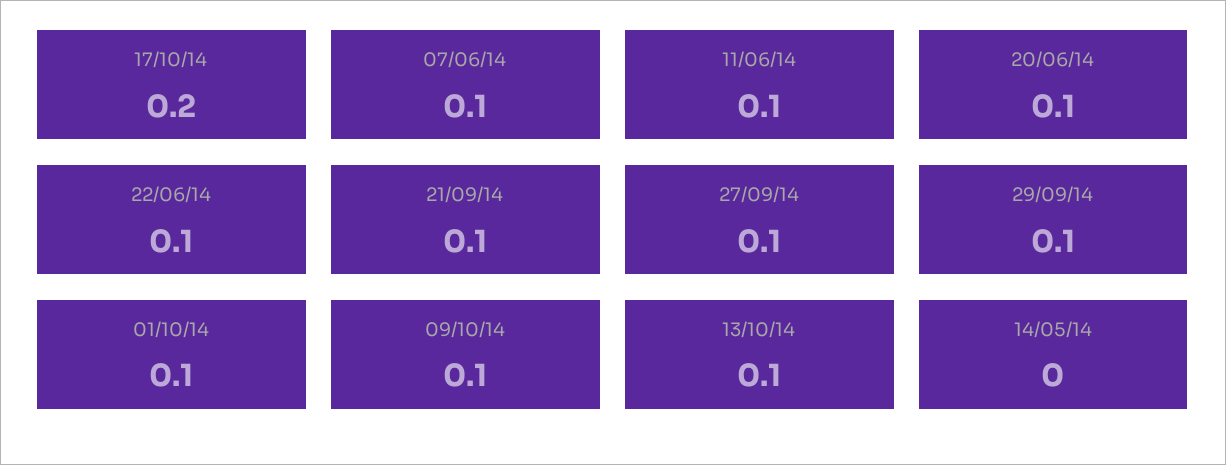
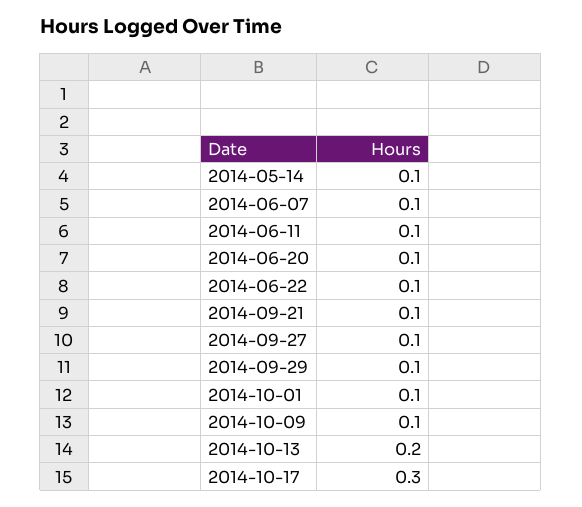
17/10/14: 0.2 -> 0.3
13/10/14: 0.1 -> 0.2
14/05/14: 0 -> 0.1

